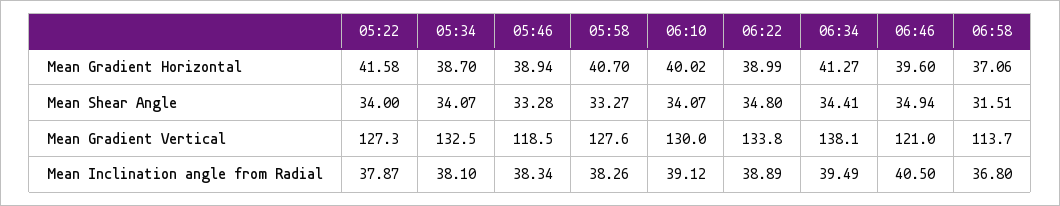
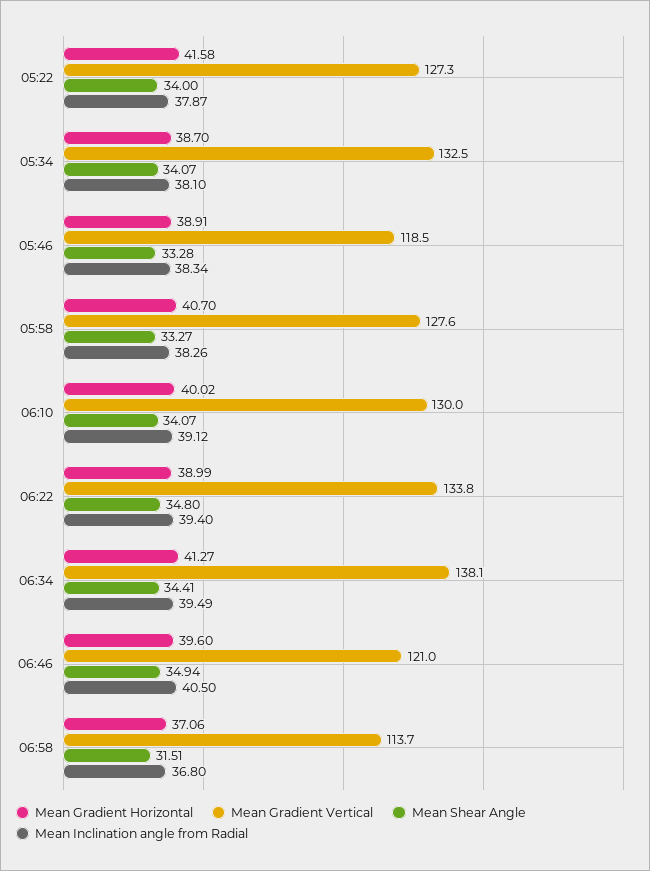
Mean Gradient Horizontal, 05:46: 38.94 -> 38.91
Mean Inclination angle from Radial, 06:22: 38.89 -> 39.4

